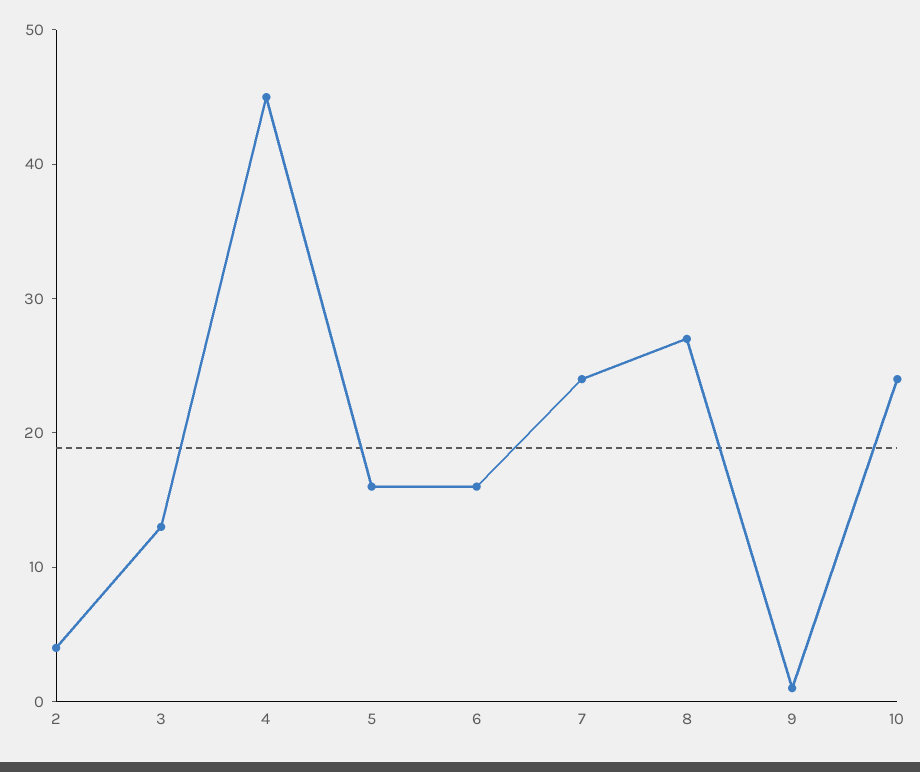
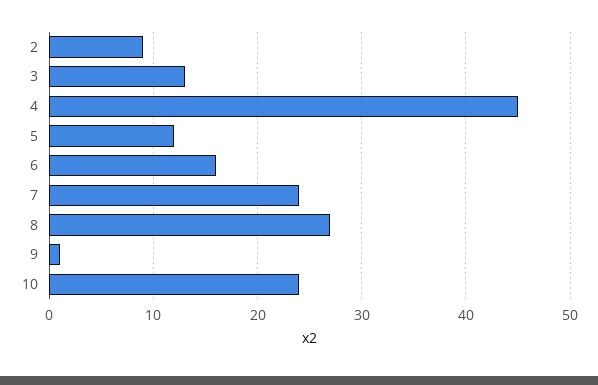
2: 4 -> 9
5: 16 -> 12

